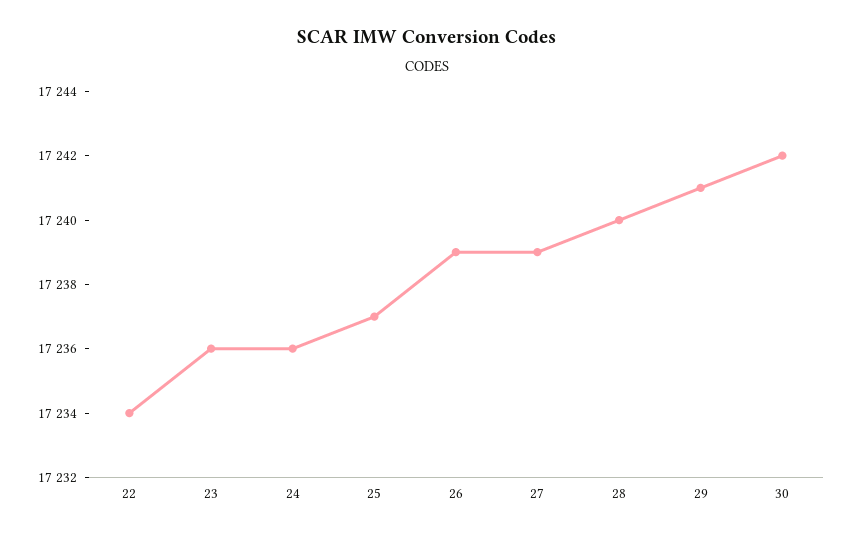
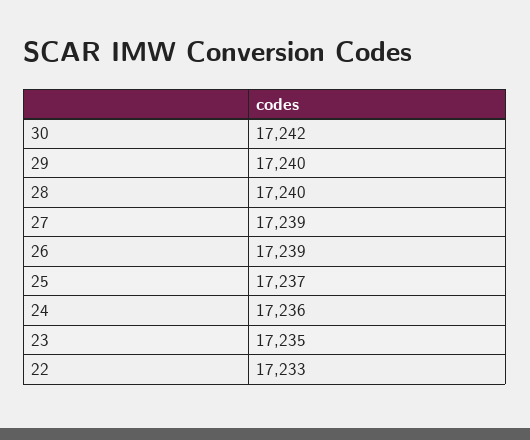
22: 17234 -> 17233
23: 17236 -> 17235
29: 17241 -> 17240

